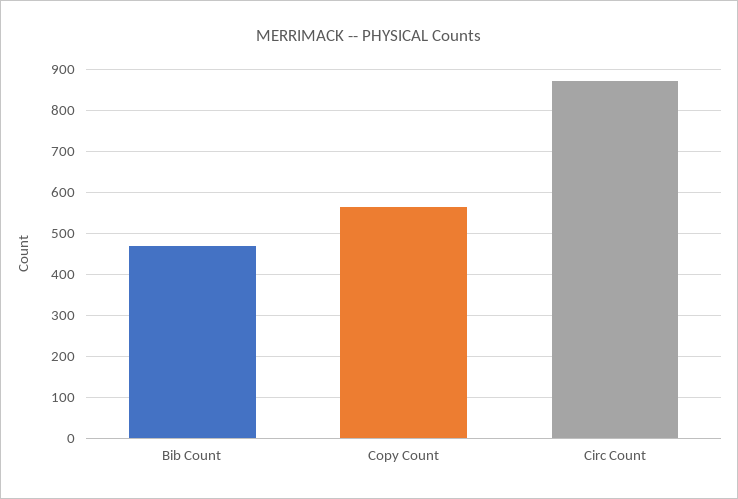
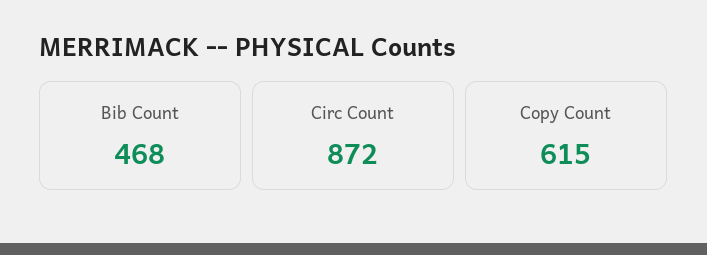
Copy Count: 560 -> 615

